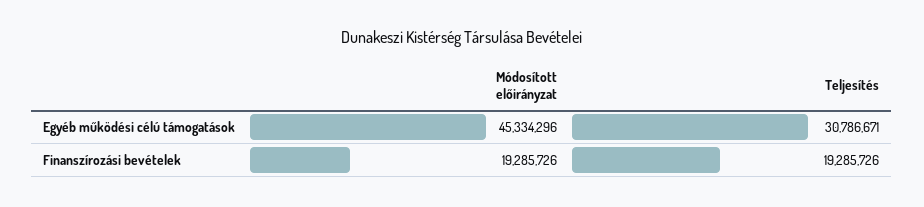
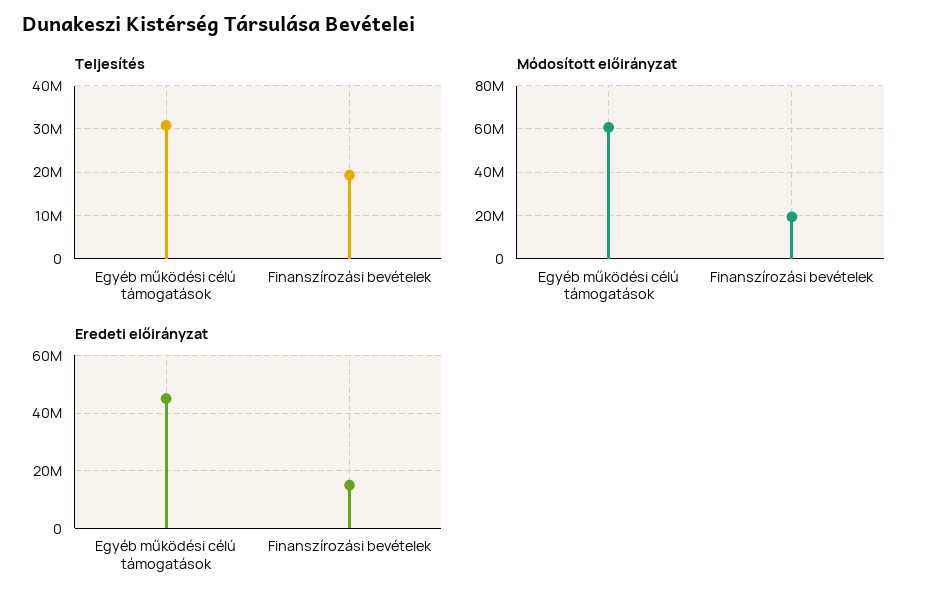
Módosított előirányzat, Egyéb működési célú támogatások: 45334296 -> 60000000
Eredeti előirányzat, Egyéb működési célú támogatások: none -> 45000000
Eredeti előirányzat, Finanszírozási bevételek: none -> 15000000

